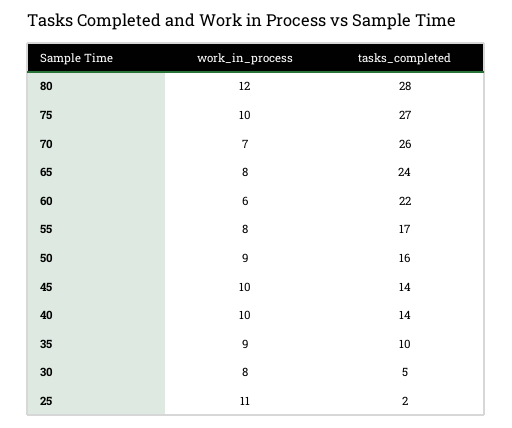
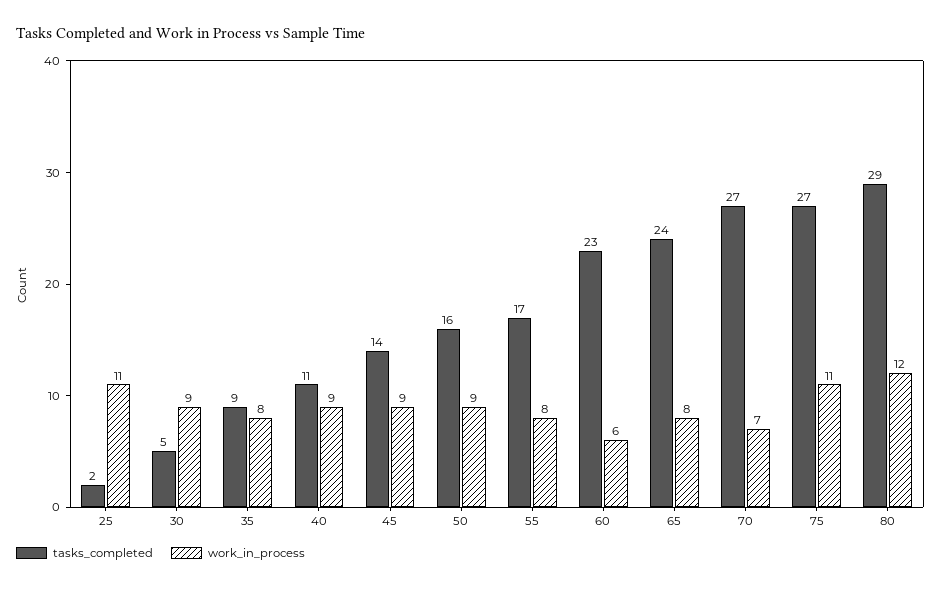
tasks_completed, 80: 28 -> 29
work_in_process, 75: 10 -> 11
tasks_completed, 70: 26 -> 27
tasks_completed, 60: 22 -> 23
work_in_process, 45: 10 -> 9
work_in_process, 40: 10 -> 9
tasks_completed, 40: 14 -> 11
work_in_process, 35: 9 -> 8
tasks_completed, 35: 10 -> 9
work_in_process, 30: 8 -> 9

